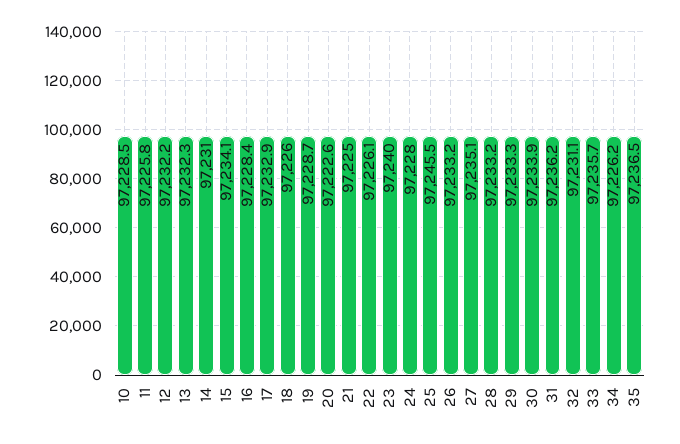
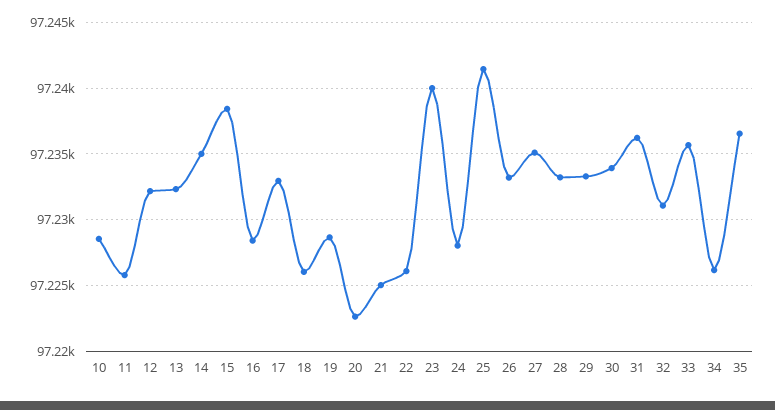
14: 97231 -> 97235
15: 97234.1 -> 97238.5
25: 97245.5 -> 97241.5

